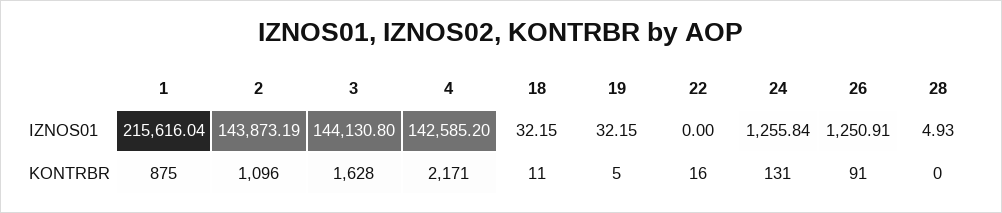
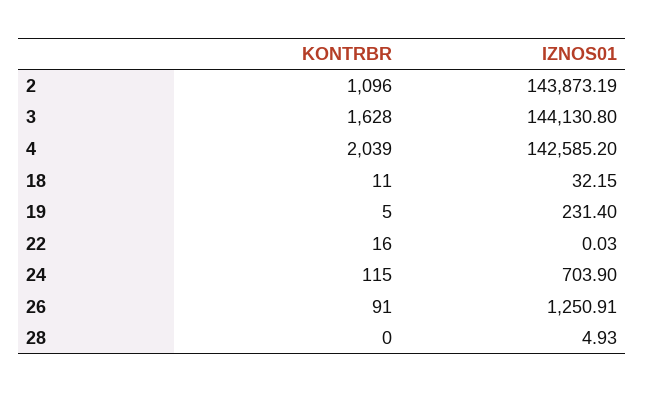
1, IZNOS01: 215616.04 -> none
19, IZNOS01: 32.15 -> 231.4
22, IZNOS01: 0 -> 0.03
24, IZNOS01: 1255.84 -> 703.9
1, KONTRBR: 875 -> none
4, KONTRBR: 2171 -> 2039
24, KONTRBR: 131 -> 115

